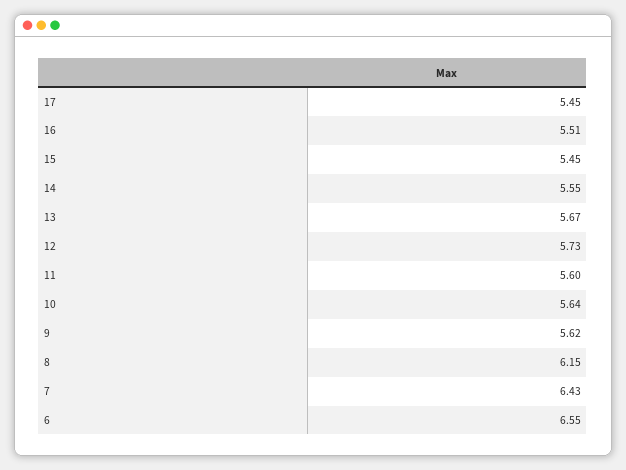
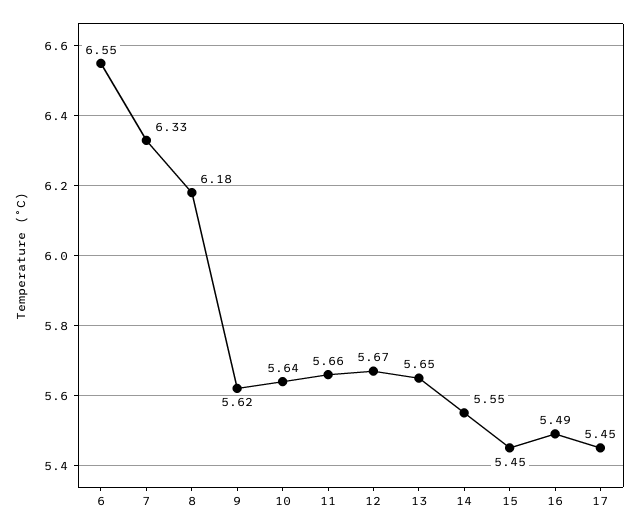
16: 5.51 -> 5.49
13: 5.67 -> 5.65
12: 5.73 -> 5.67
11: 5.6 -> 5.66
8: 6.15 -> 6.18
7: 6.43 -> 6.33

